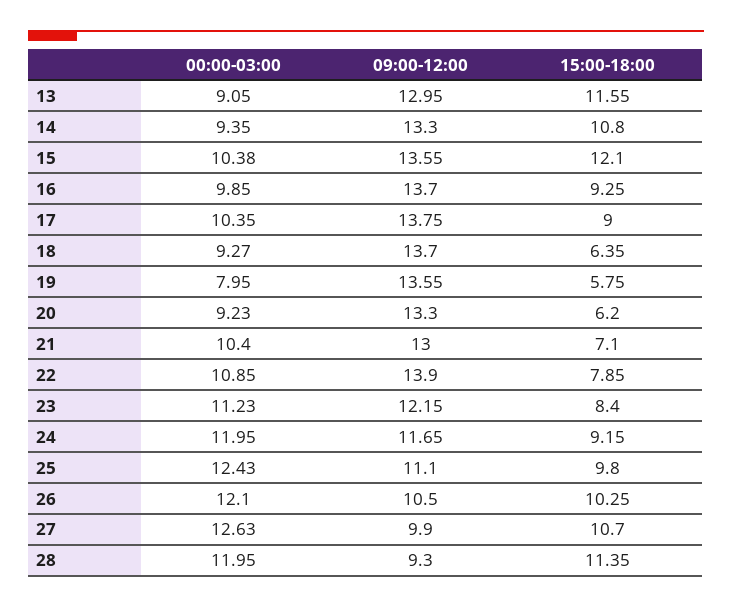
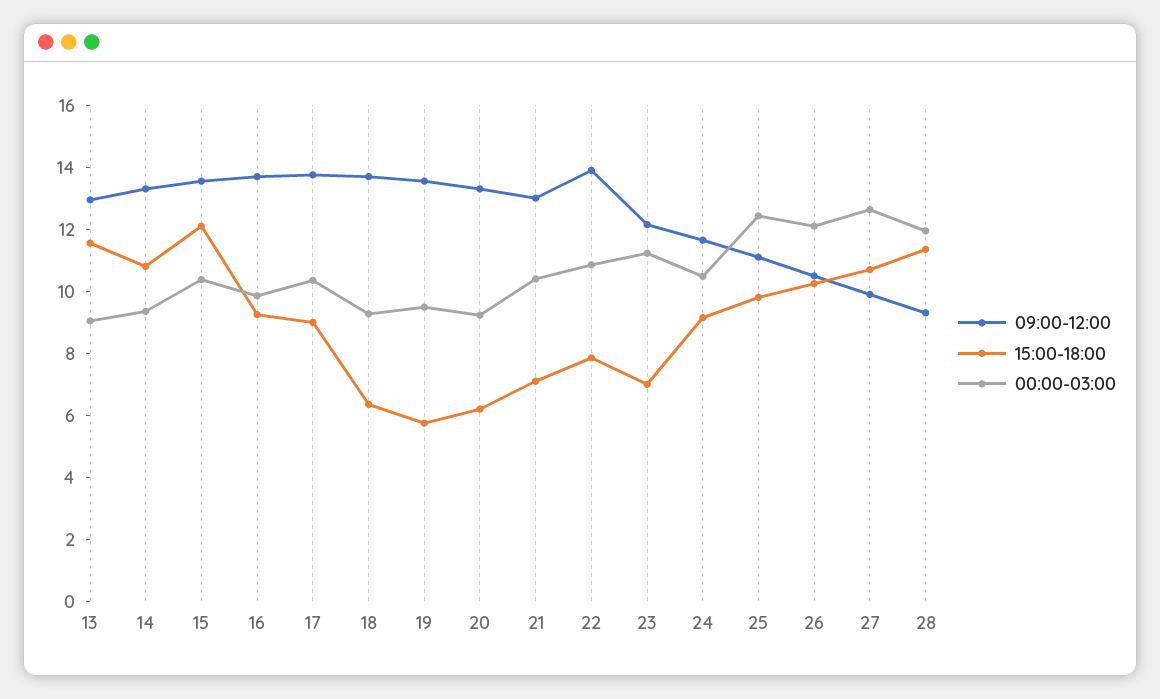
00:00-03:00, 19: 7.95 -> 9.5
15:00-18:00, 23: 8.4 -> 7
00:00-03:00, 24: 11.95 -> 10.5

